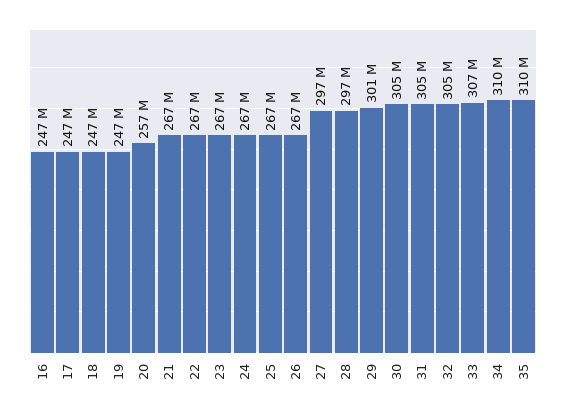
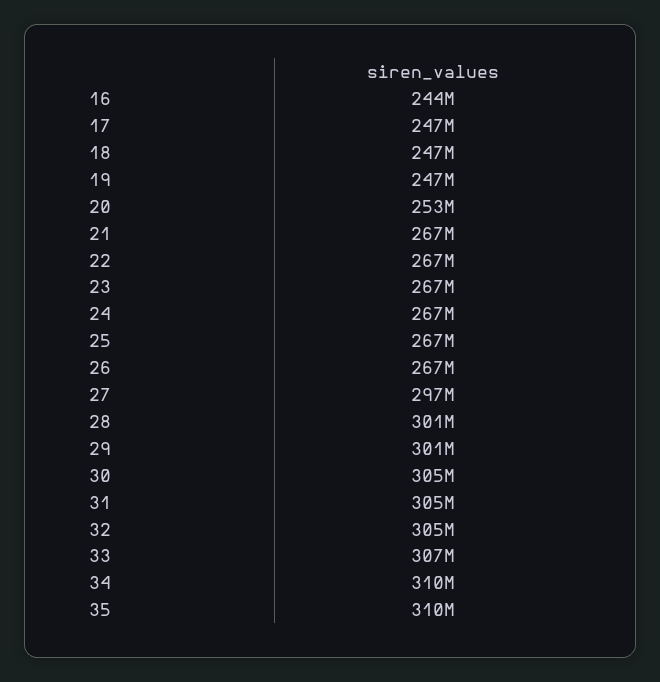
16: 247000000 -> 244000000
20: 257000000 -> 253000000
28: 297000000 -> 301000000

